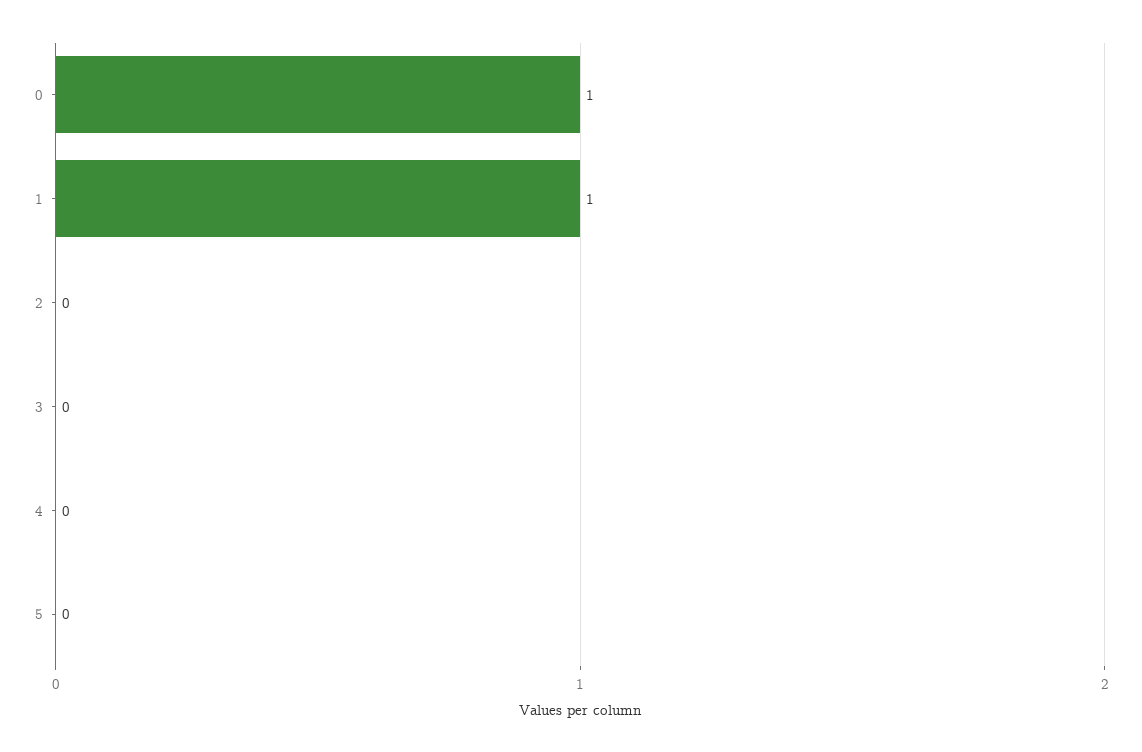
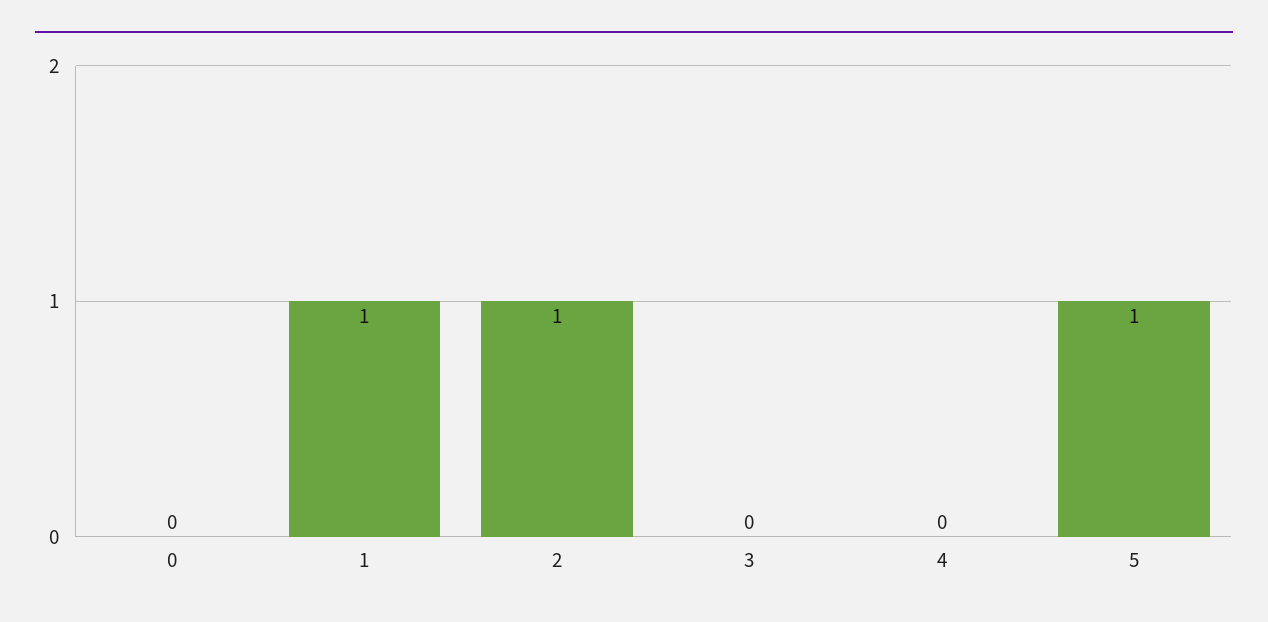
0: 1 -> 0
2: 0 -> 1
5: 0 -> 1

